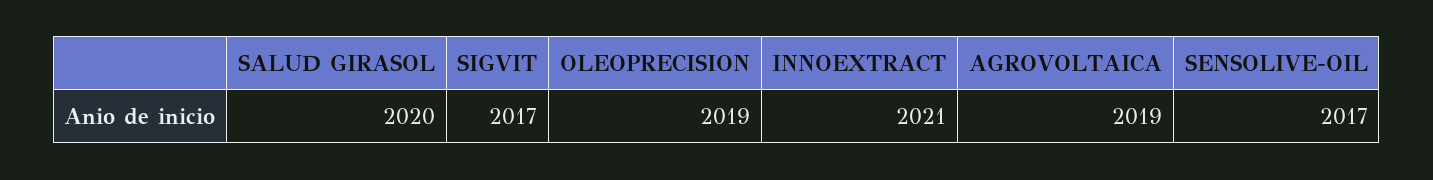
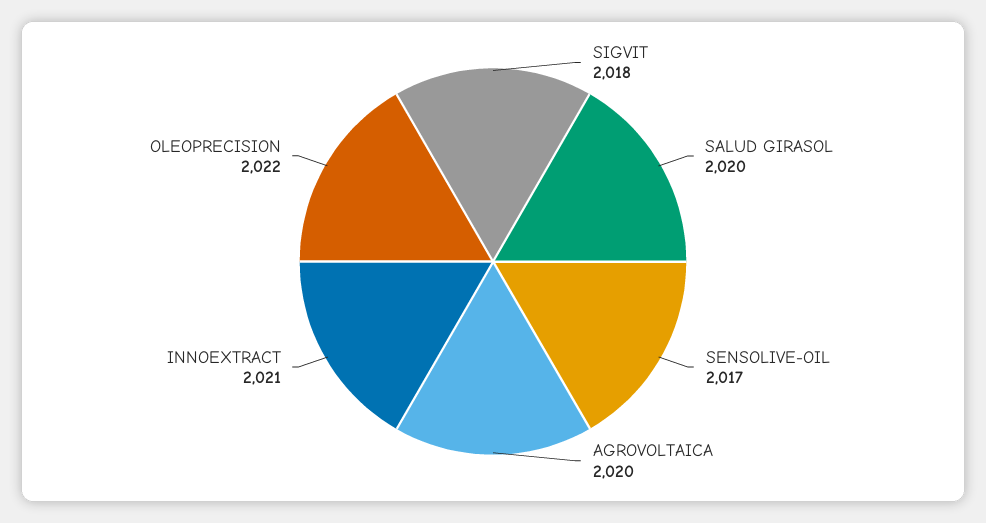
SIGVIT: 2017 -> 2018
OLEOPRECISION: 2019 -> 2022
AGROVOLTAICA: 2019 -> 2020

